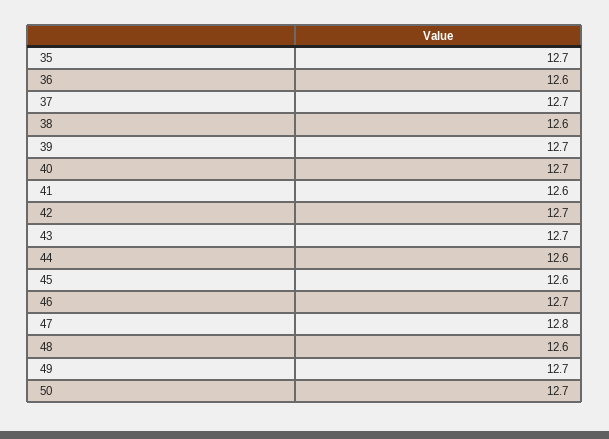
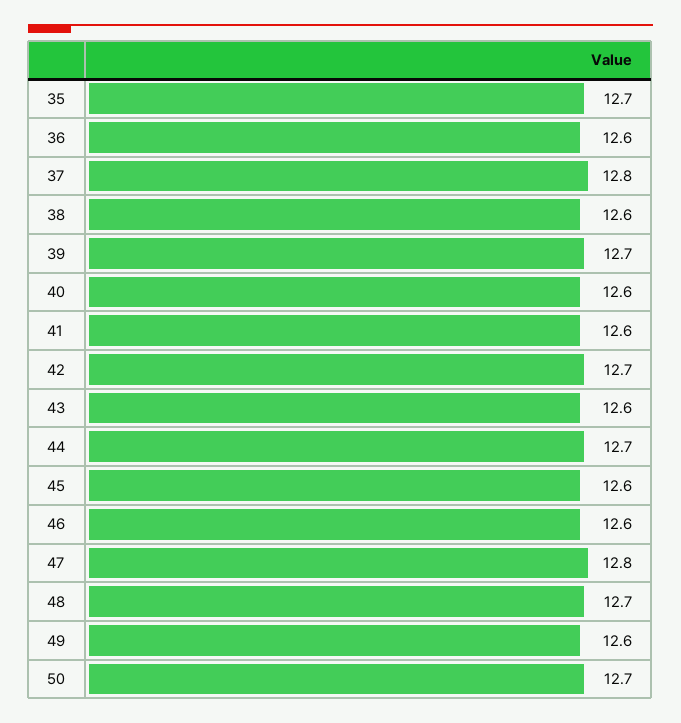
37: 12.7 -> 12.8
40: 12.7 -> 12.6
43: 12.7 -> 12.6
44: 12.6 -> 12.7
46: 12.7 -> 12.6
48: 12.6 -> 12.7
49: 12.7 -> 12.6

